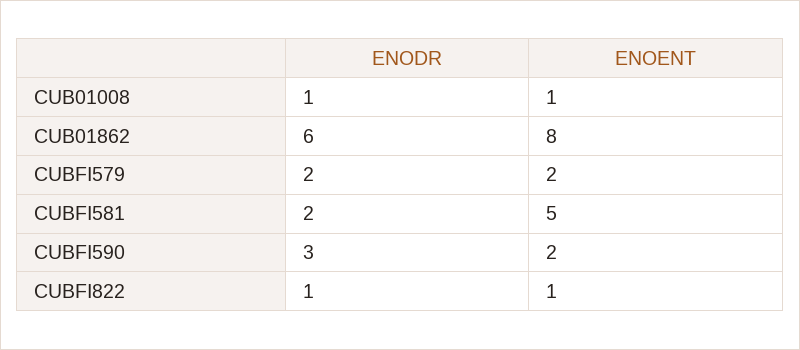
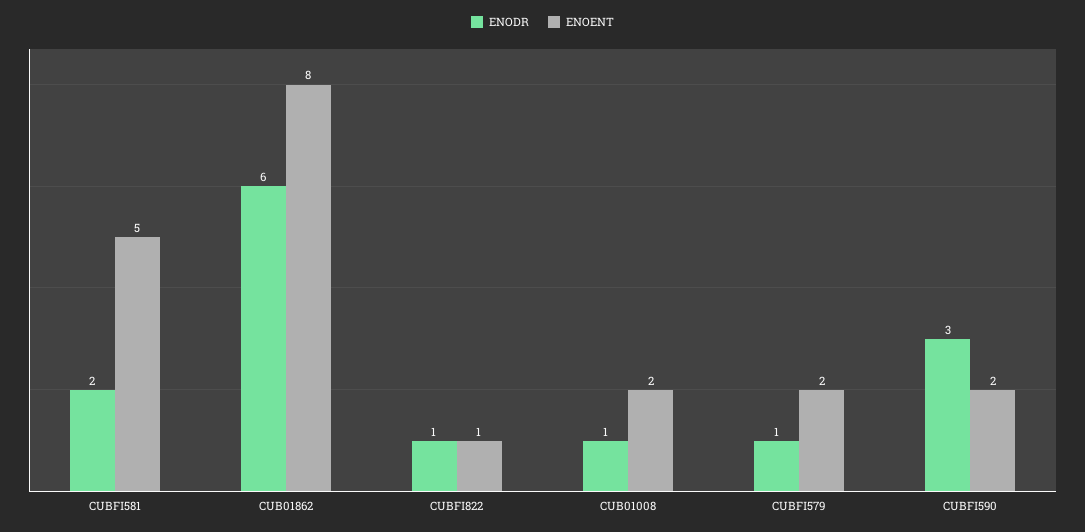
ENOENT, CUB01008: 1 -> 2
ENODR, CUBFI579: 2 -> 1

